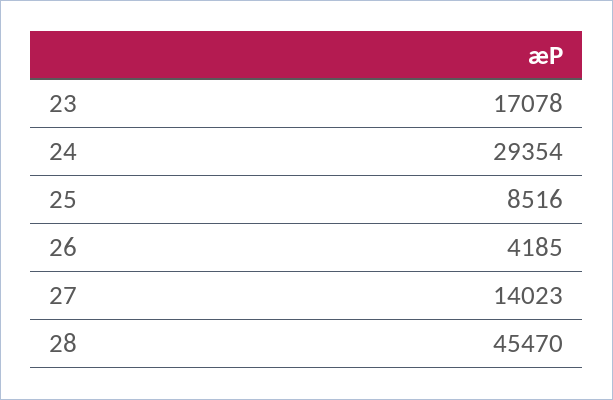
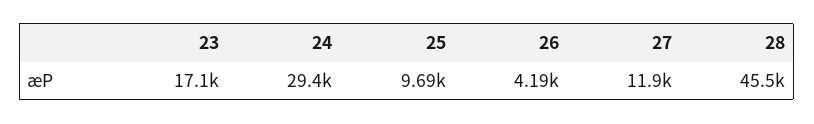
25: 8516 -> 9690
27: 14023 -> 11900

